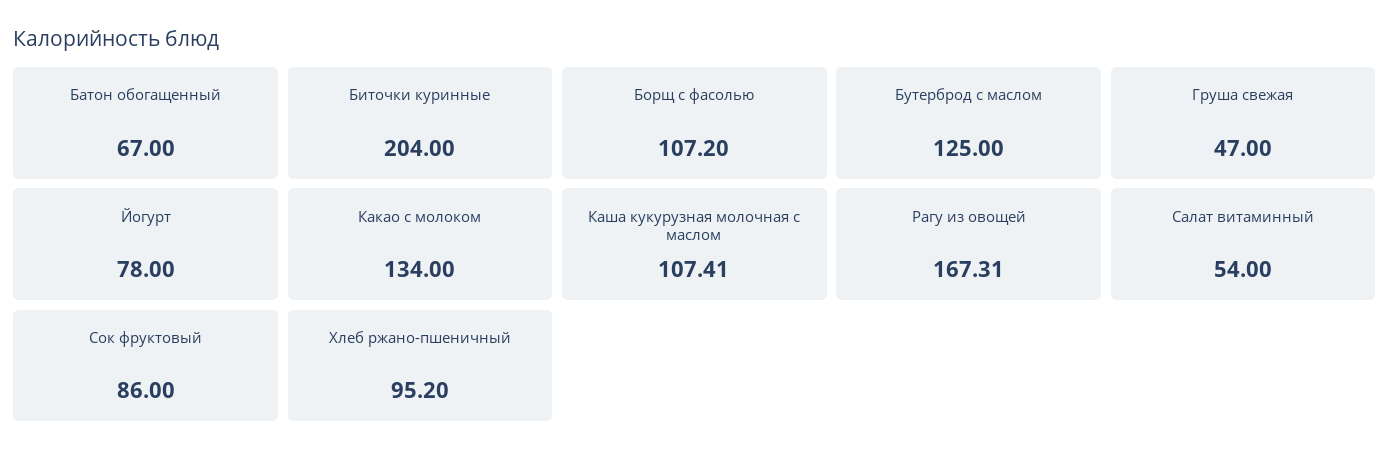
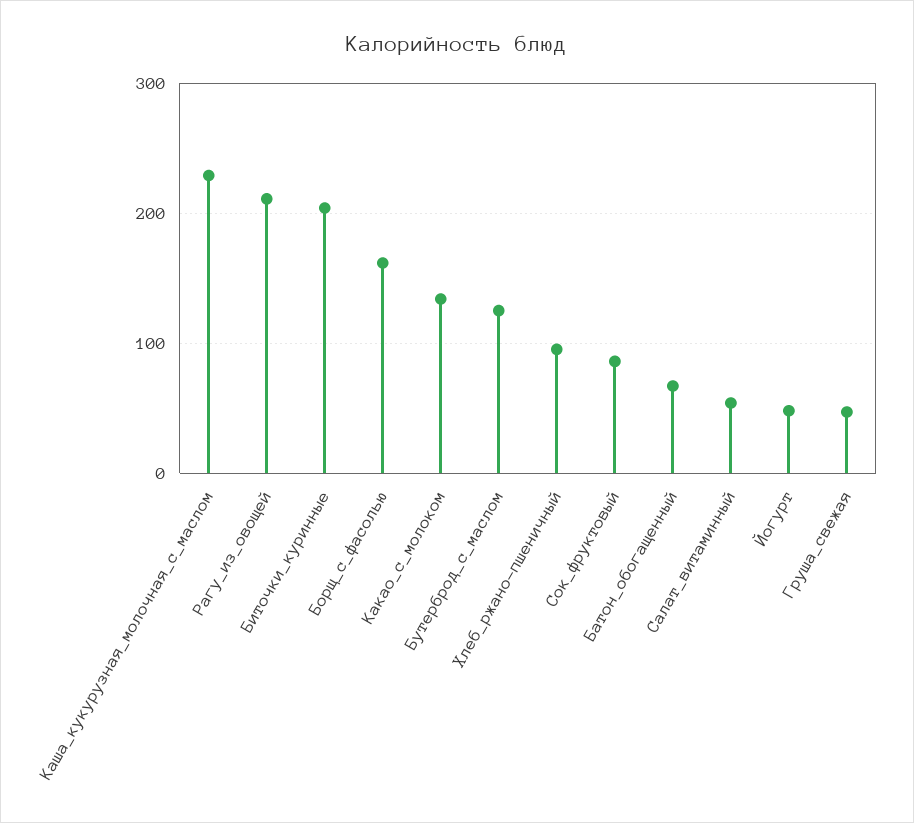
Борщ с фасолью: 107.2 -> 160
Йогурт: 78 -> 50
Каша кукурузная молочная с маслом: 107.41 -> 230
Рагу из овощей: 167.31 -> 210

